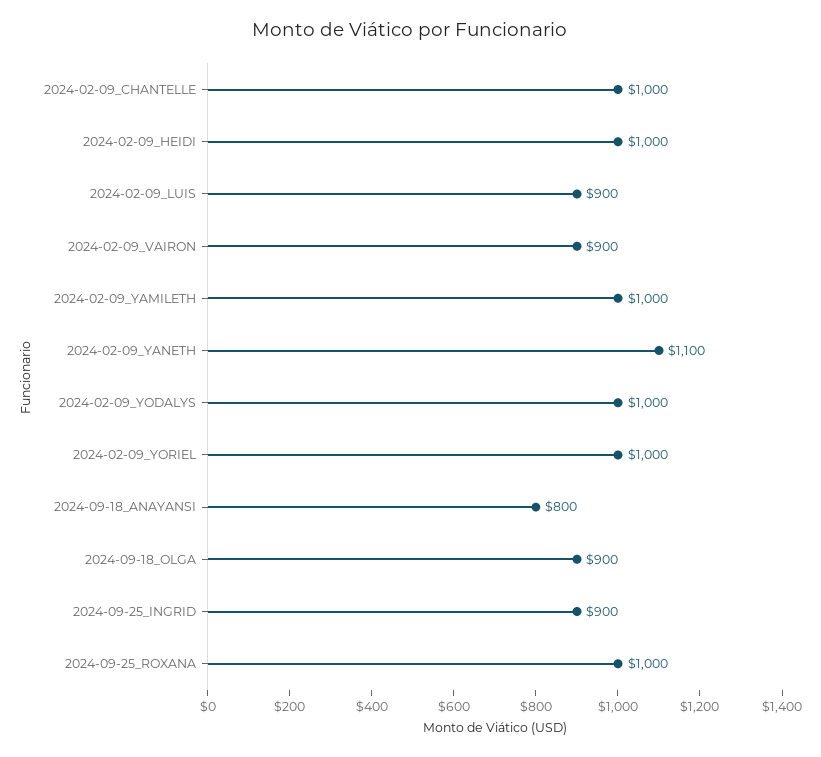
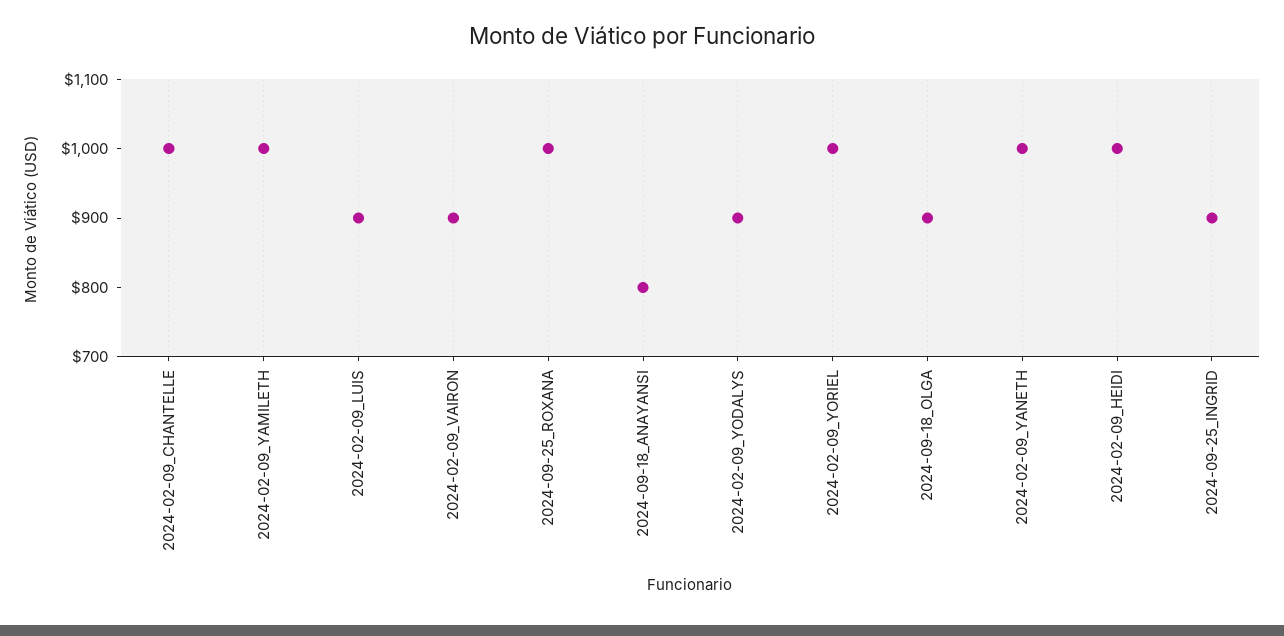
2024-02-09_YANETH: 1100 -> 1000
2024-02-09_YODALYS: 1000 -> 900

